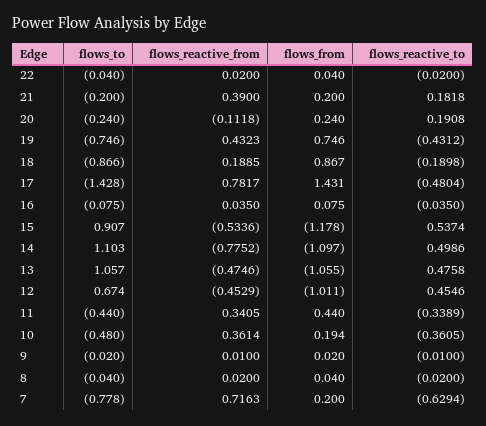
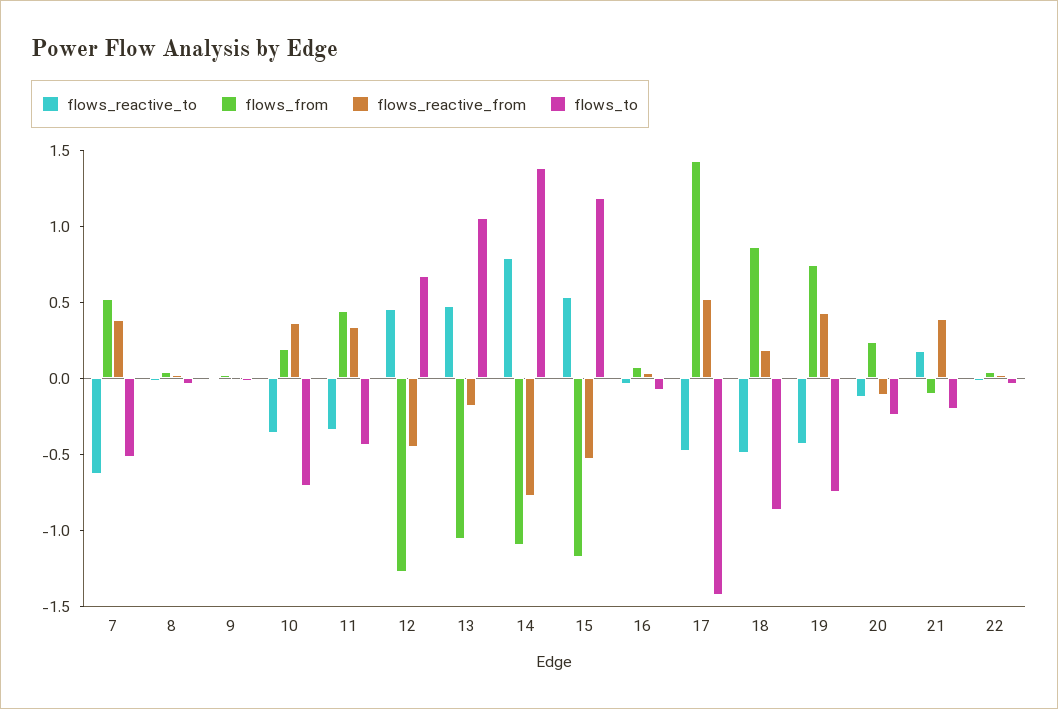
flows_from, 21: 0.2 -> -0.1
flows_reactive_to, 20: 0.1908 -> -0.1
flows_reactive_to, 18: -0.1898 -> -0.5
flows_reactive_from, 17: 0.7817 -> 0.5
flows_to, 15: 0.907 -> 1.2
flows_to, 14: 1.103 -> 1.4
flows_reactive_to, 14: 0.4986 -> 0.8
flows_reactive_from, 13: -0.4746 -> -0.2
flows_from, 12: -1.011 -> -1.3
flows_to, 10: -0.48 -> -0.7
flows_to, 7: -0.778 -> -0.5
flows_reactive_from, 7: 0.7163 -> 0.4
flows_from, 7: 0.2 -> 0.5

